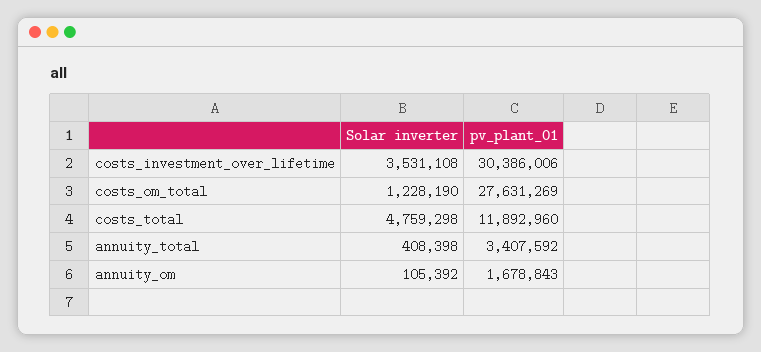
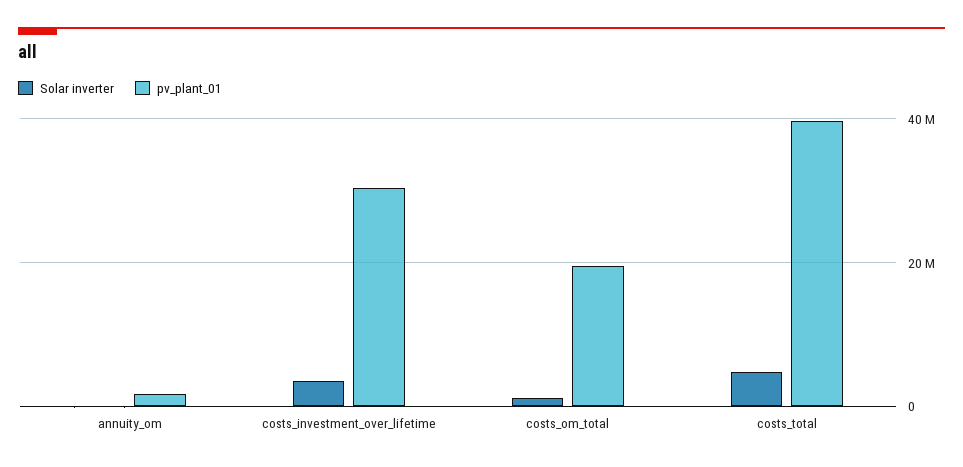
pv_plant_01, costs_om_total: 27631269 -> 20000000
pv_plant_01, costs_total: 11892960 -> 40000000
Solar inverter, annuity_total: 408398 -> none
pv_plant_01, annuity_total: 3407592 -> none

